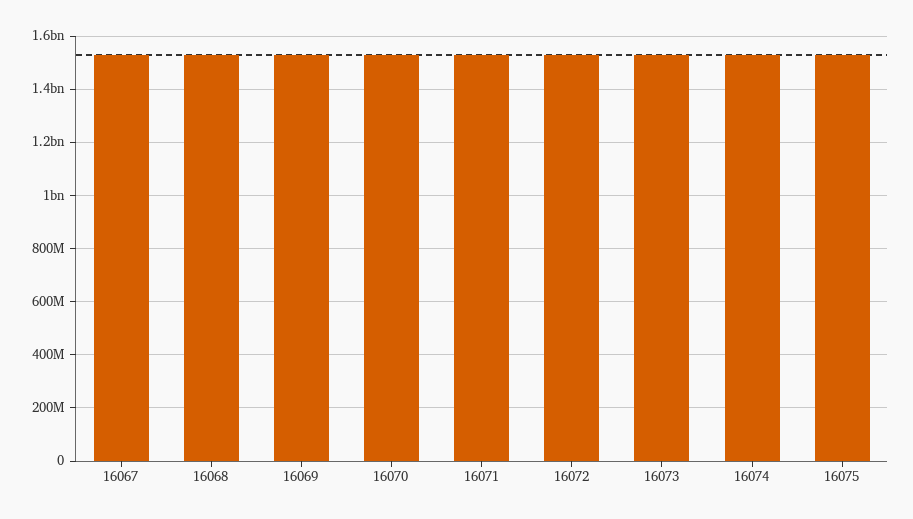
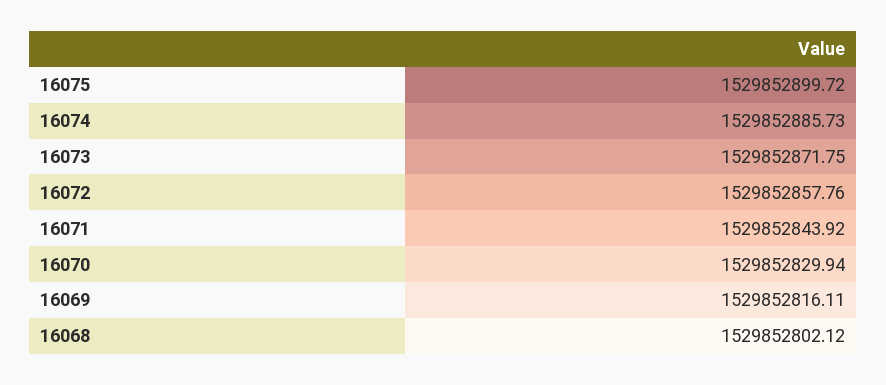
16067: 1525000000 -> none

